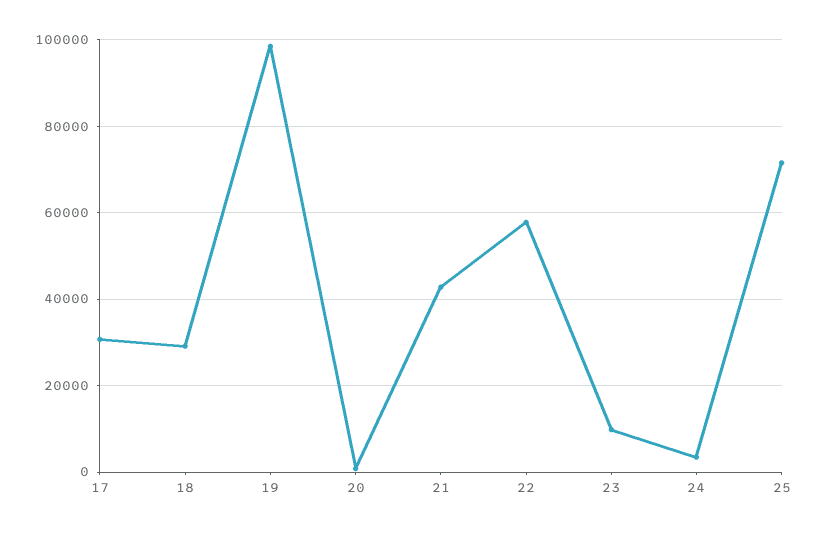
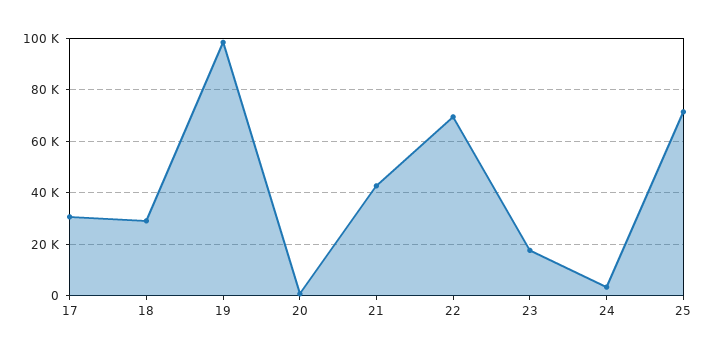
22: 58000 -> 70000
23: 10000 -> 17500

